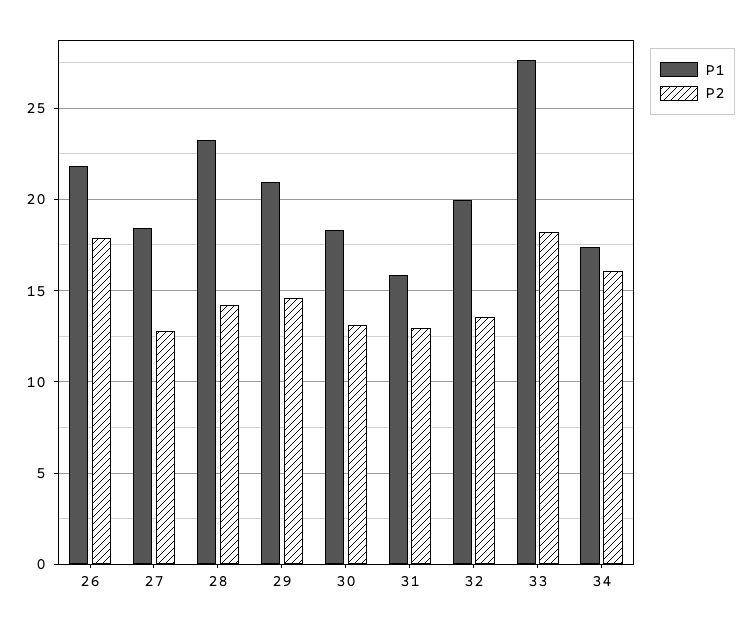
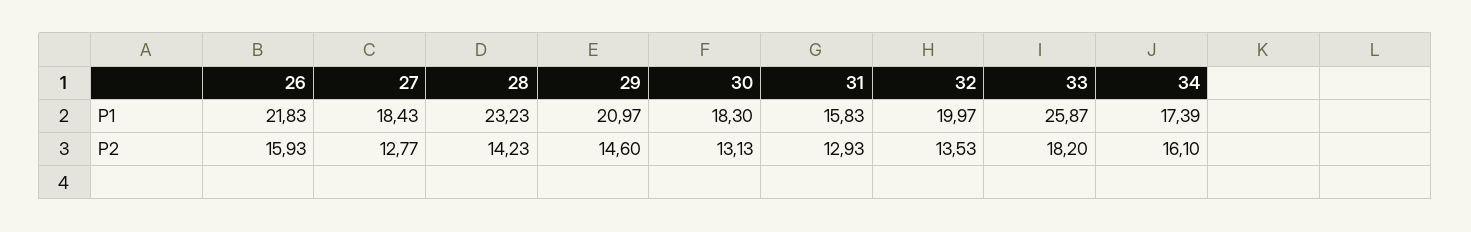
P2, 26: 18 -> 15.93
P1, 33: 27.5 -> 25.87

